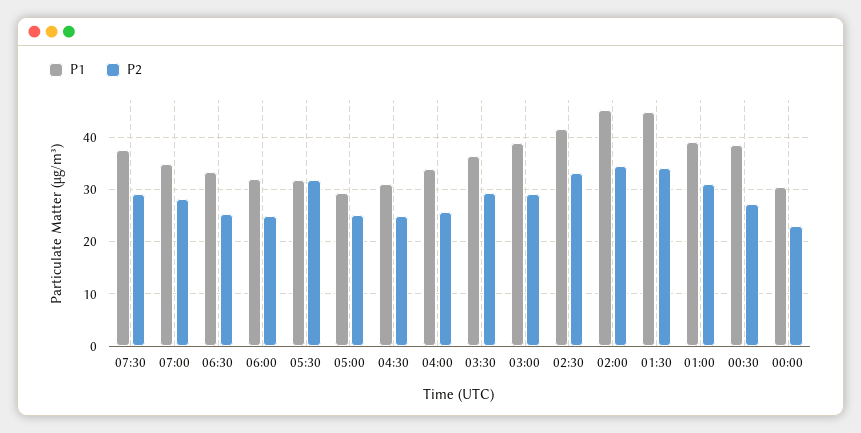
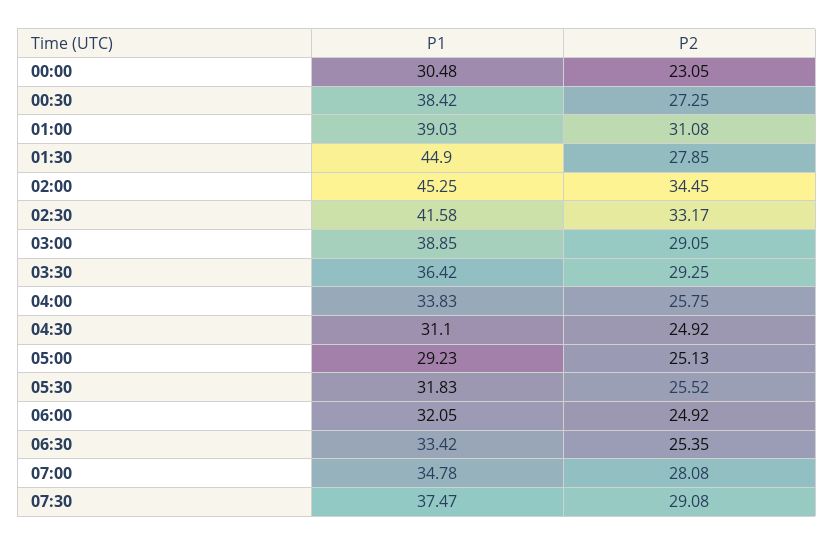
P2, 05:30: 32 -> 25.52
P2, 01:30: 34 -> 27.85

